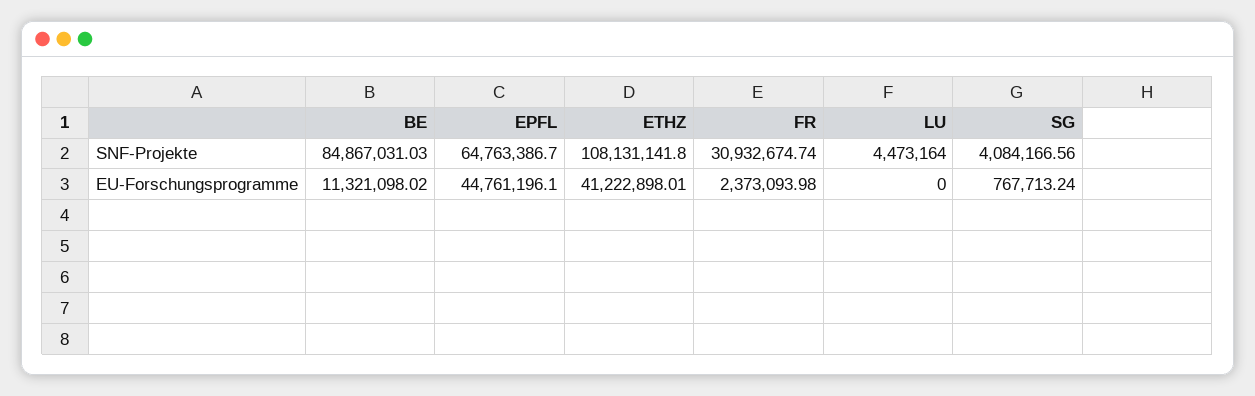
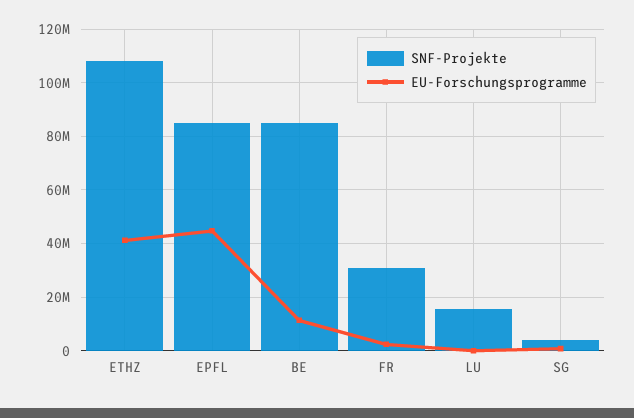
SNF-Projekte, EPFL: 64763386.7 -> 85000000
SNF-Projekte, LU: 4473164 -> 15000000

